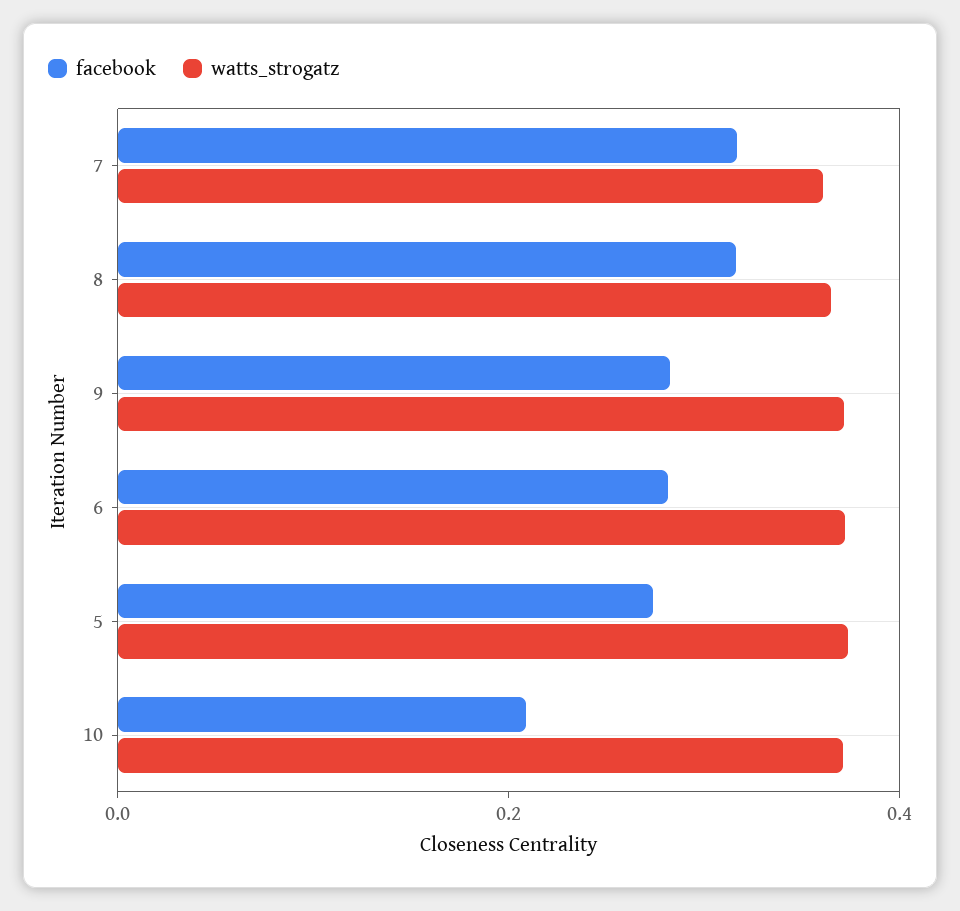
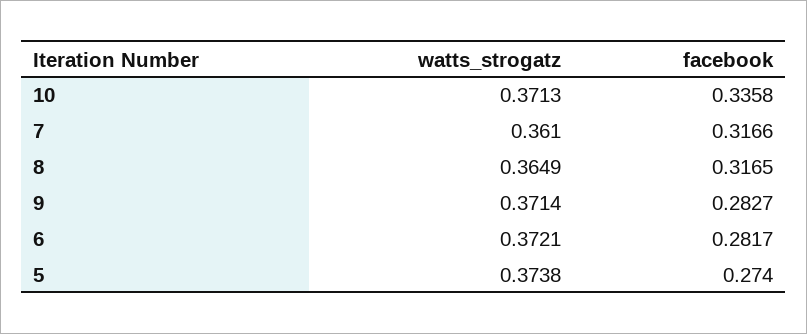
facebook, 10: 0.2 -> 0.3358

